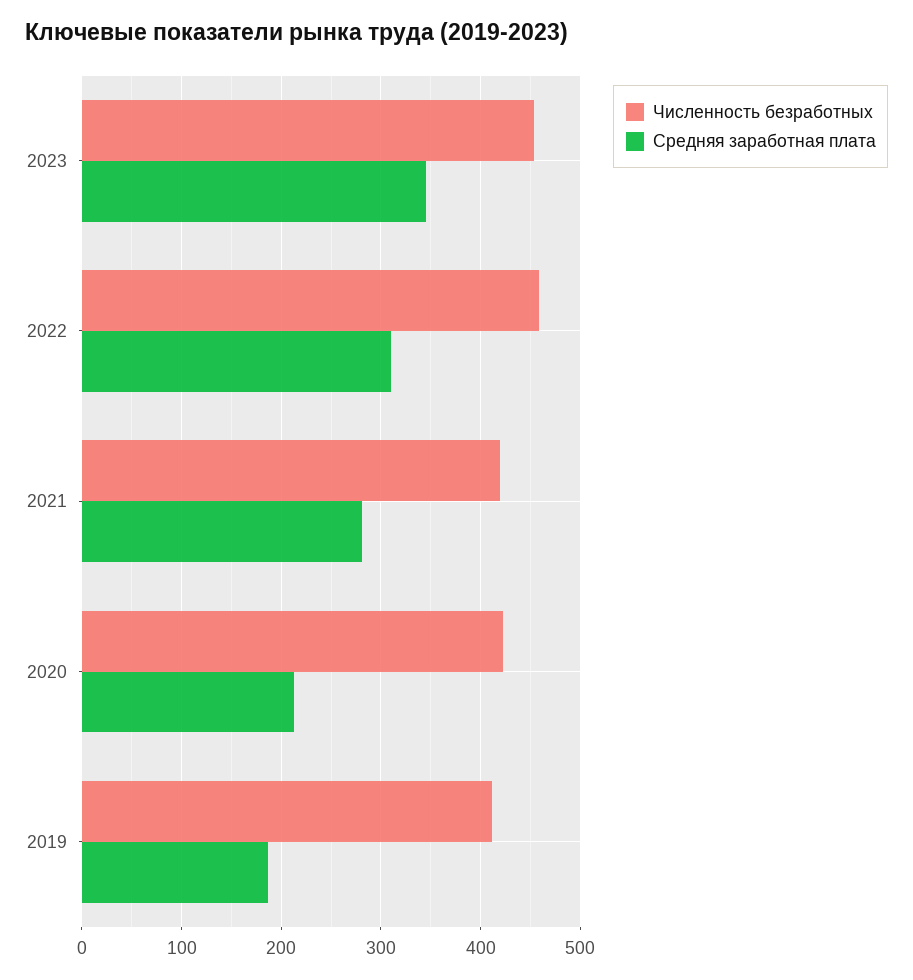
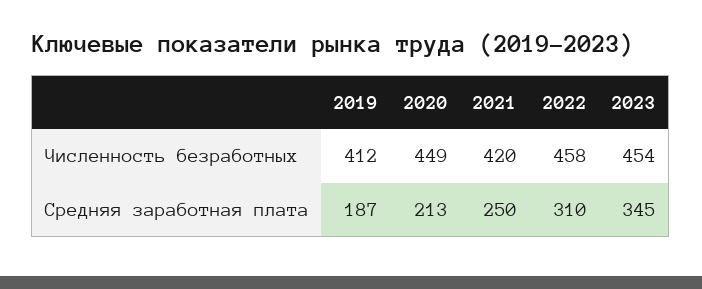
Средняя заработная плата, 2021: 280 -> 250
Численность безработных, 2020: 420 -> 449

